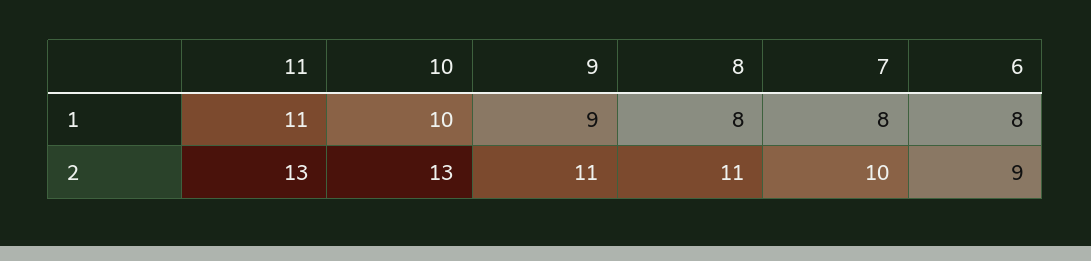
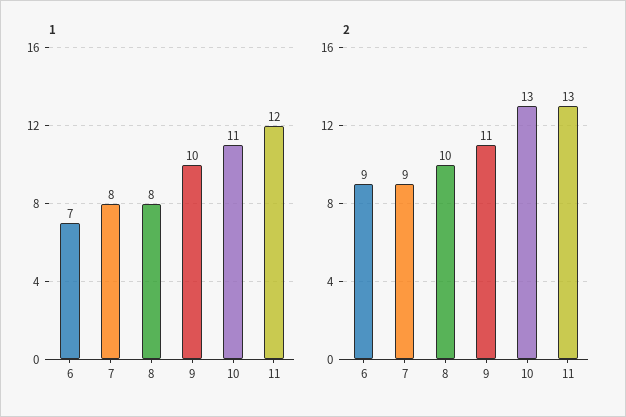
1, 11: 11 -> 12
1, 10: 10 -> 11
1, 9: 9 -> 10
1, 6: 8 -> 7
2, 8: 11 -> 10
2, 7: 10 -> 9

